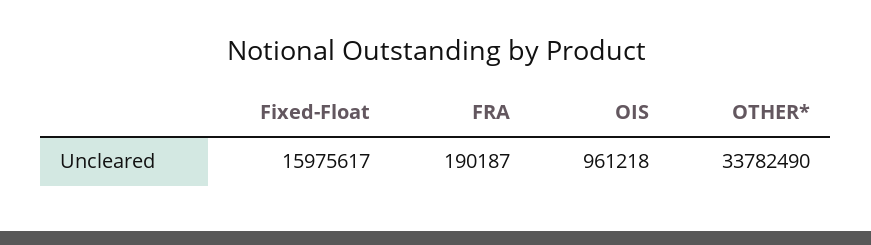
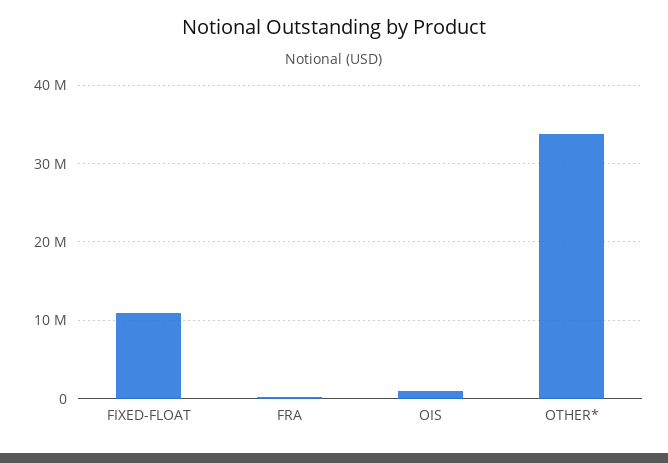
Fixed-Float: 15975617 -> 11000000

